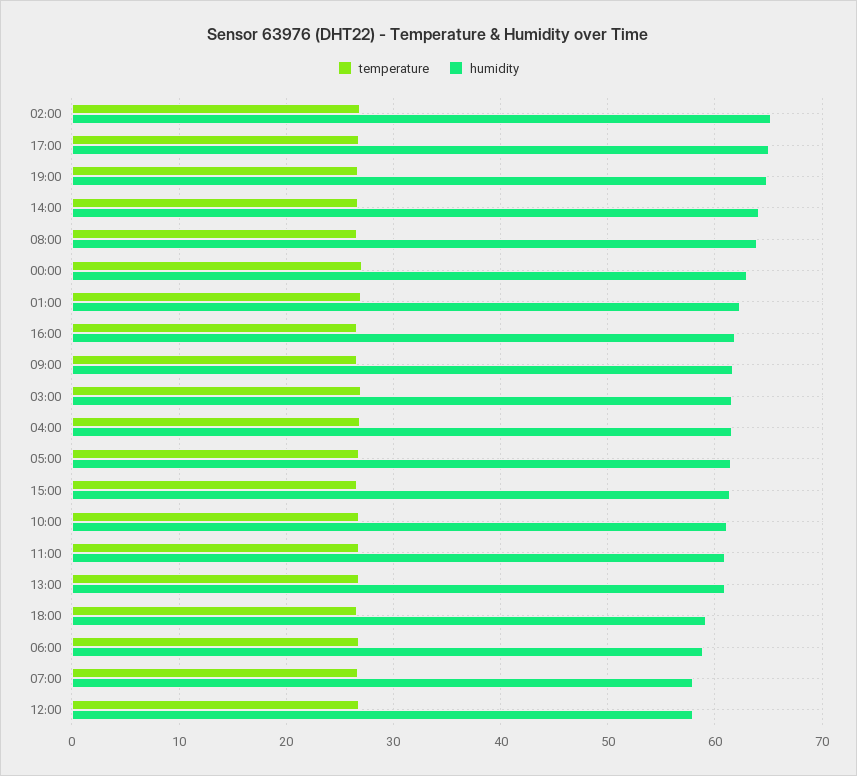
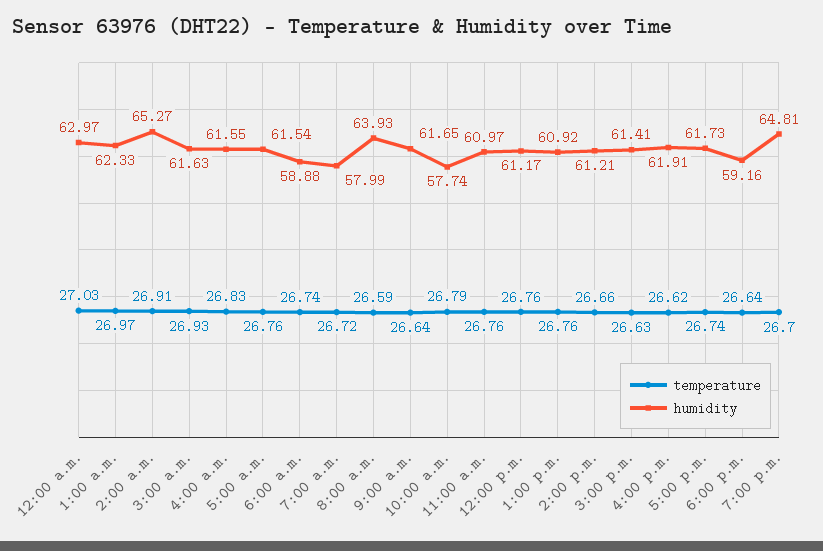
humidity, 17:00: 65 -> 61.73
humidity, 14:00: 64 -> 61.21
humidity, 10:00: 61 -> 57.74
humidity, 12:00: 58 -> 61.17

